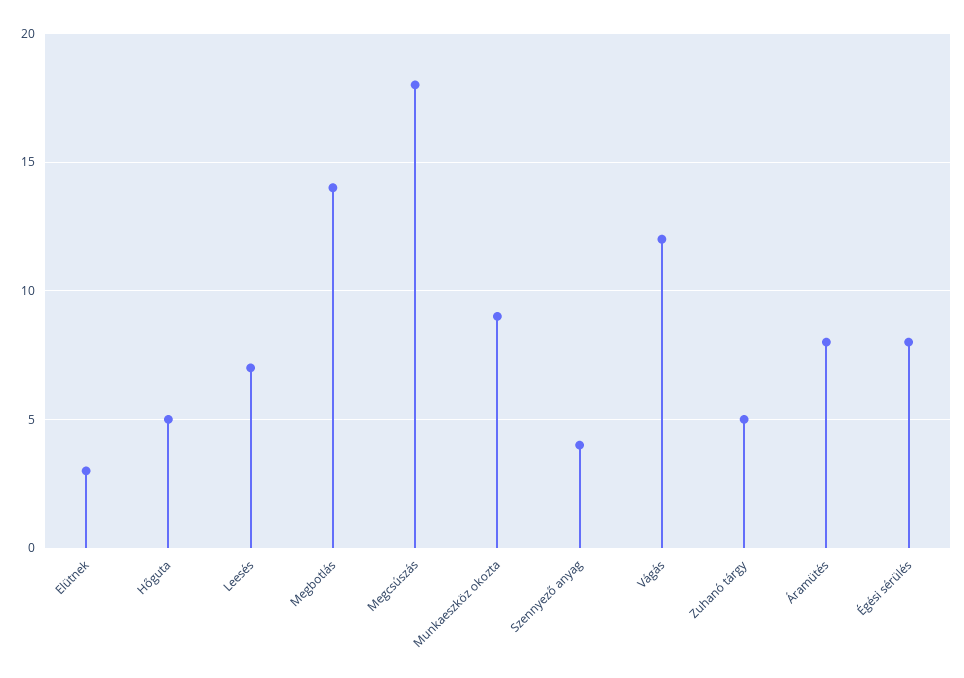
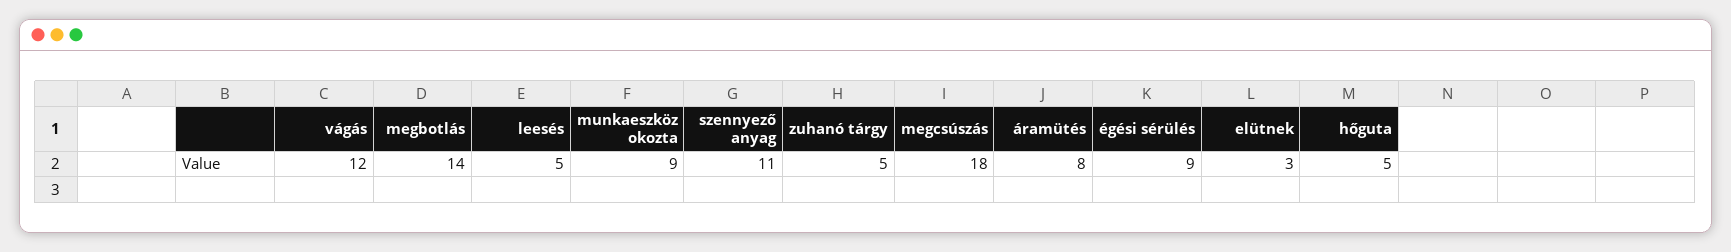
Leesés: 7 -> 5
Szennyező anyag: 4 -> 11
Égési sérülés: 8 -> 9

